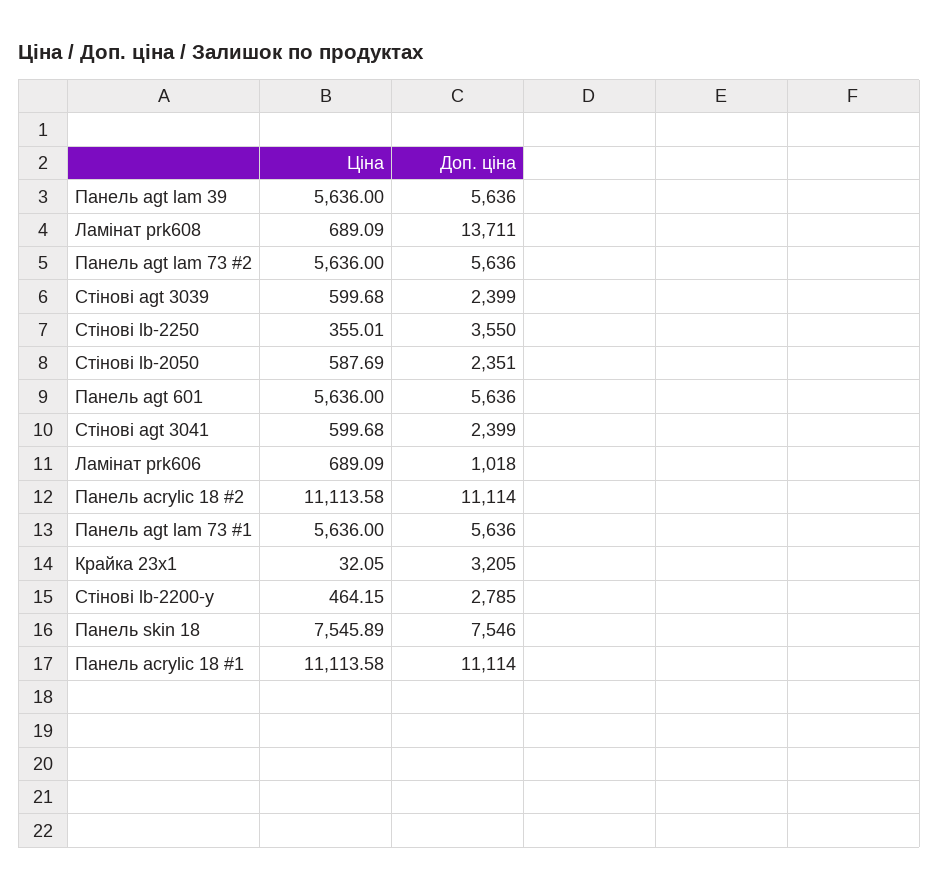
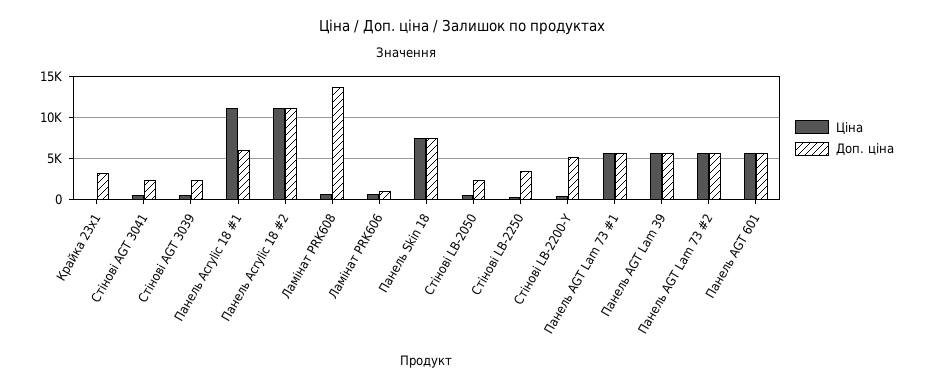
Доп. ціна, Стінові lb-2200-y: 2785 -> 5000
Доп. ціна, Панель acrylic 18 #1: 11114 -> 6000

